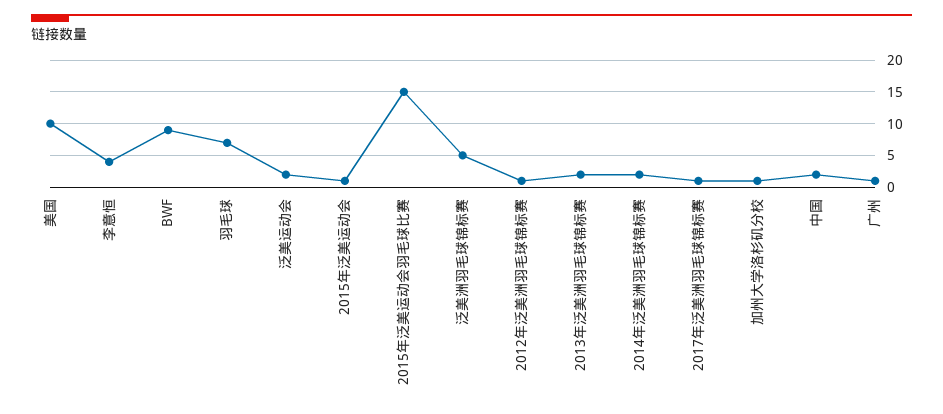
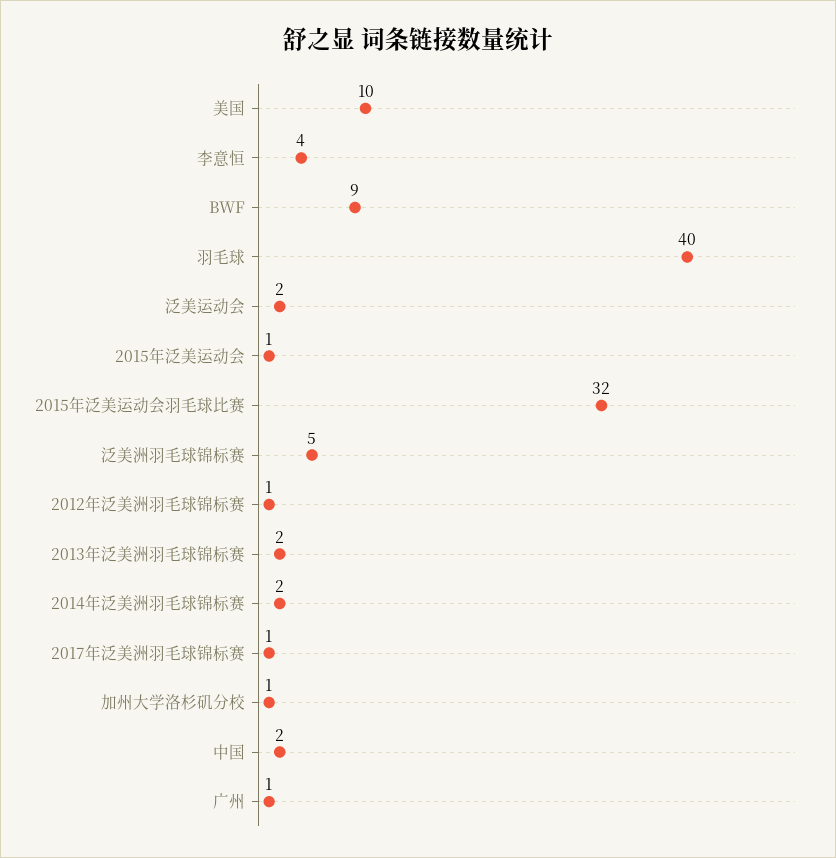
羽毛球: 7 -> 40
2015年泛美运动会羽毛球比赛: 15 -> 32

